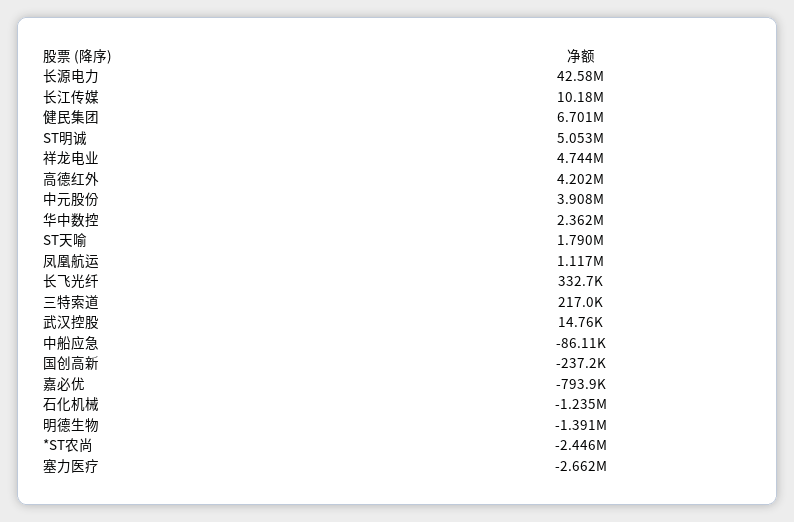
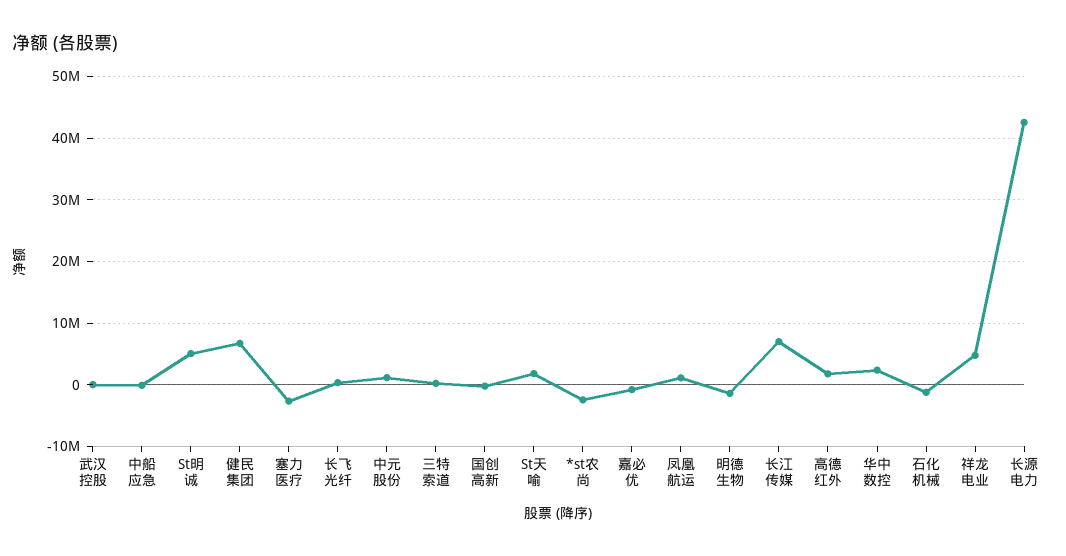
长江传媒: 10180000 -> 7000000
高德红外: 4202000 -> 2000000
中元股份: 3908000 -> 1000000

